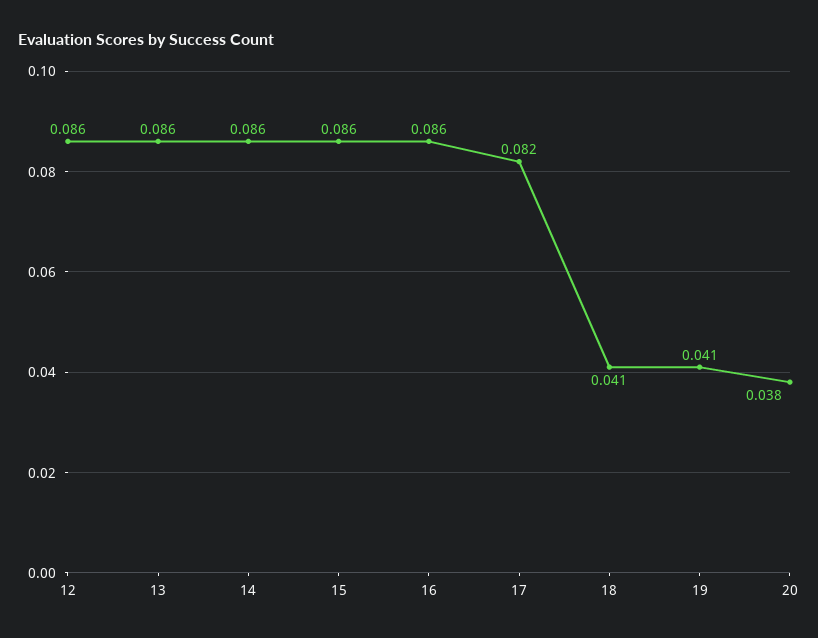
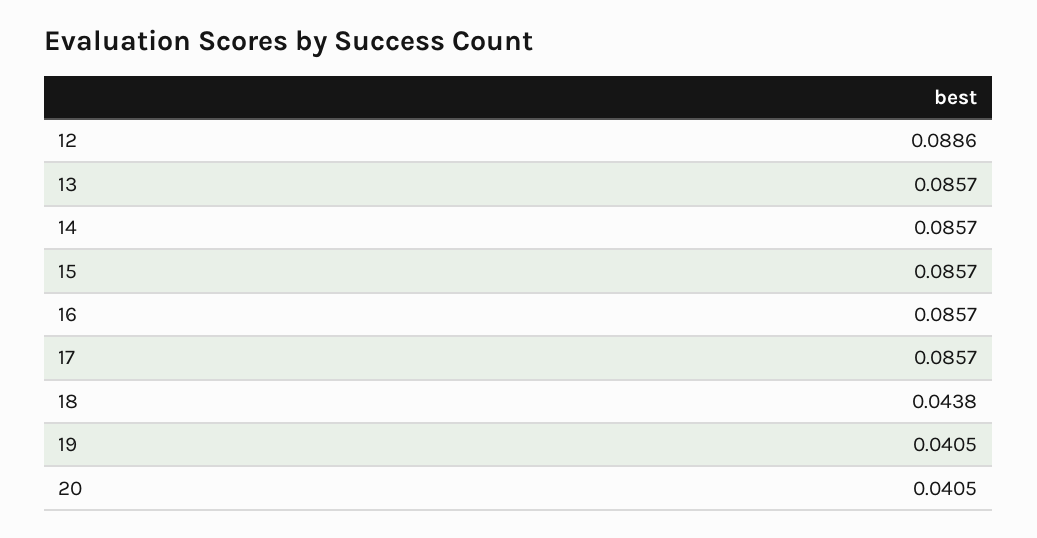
12: 0.086 -> 0.0886
17: 0.082 -> 0.0857
18: 0.041 -> 0.0438
20: 0.038 -> 0.0405

